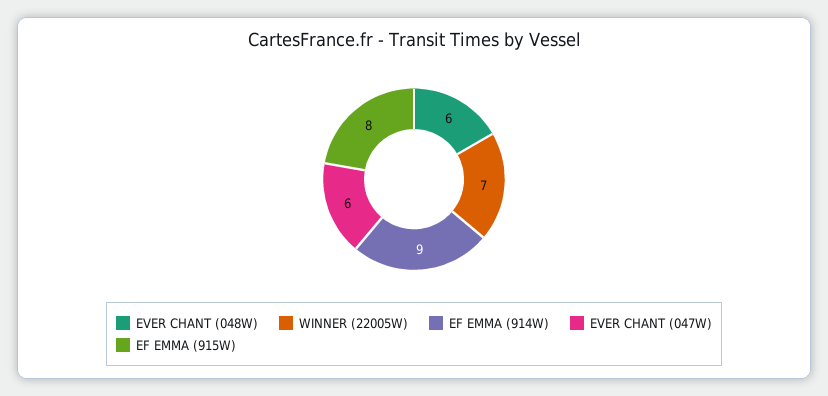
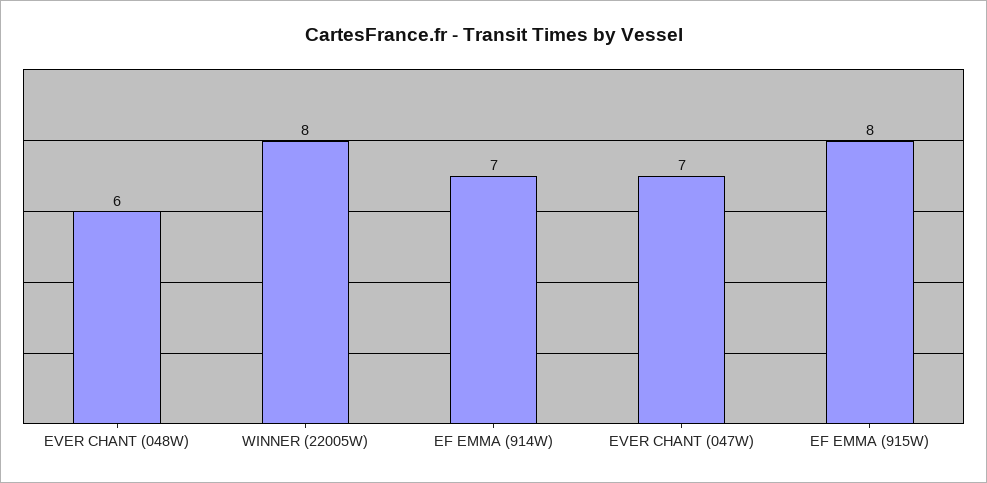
WINNER (22005W): 7 -> 8
EF EMMA (914W): 9 -> 7
EVER CHANT (047W): 6 -> 7

